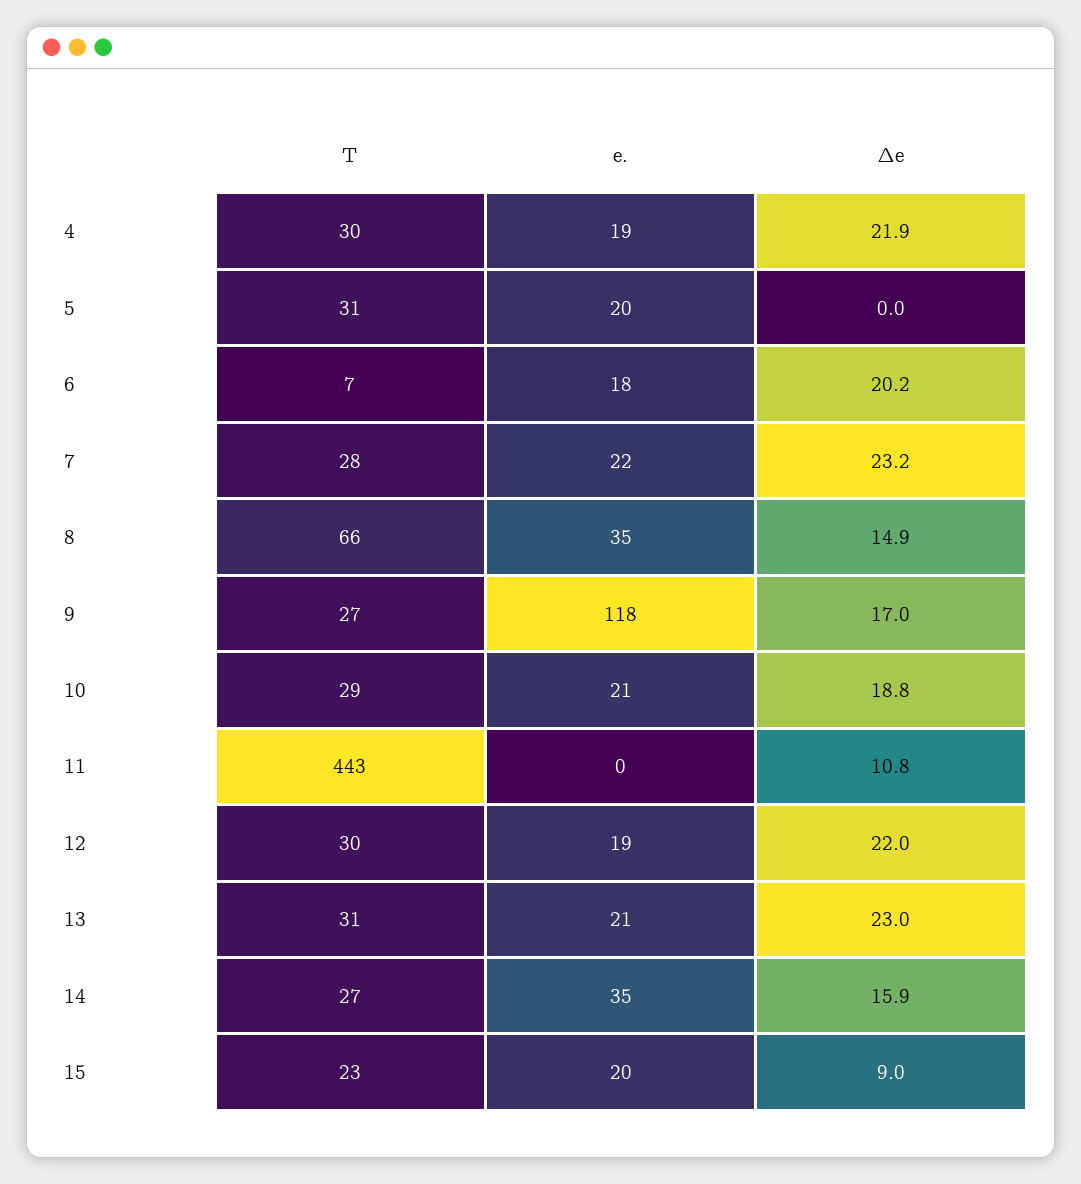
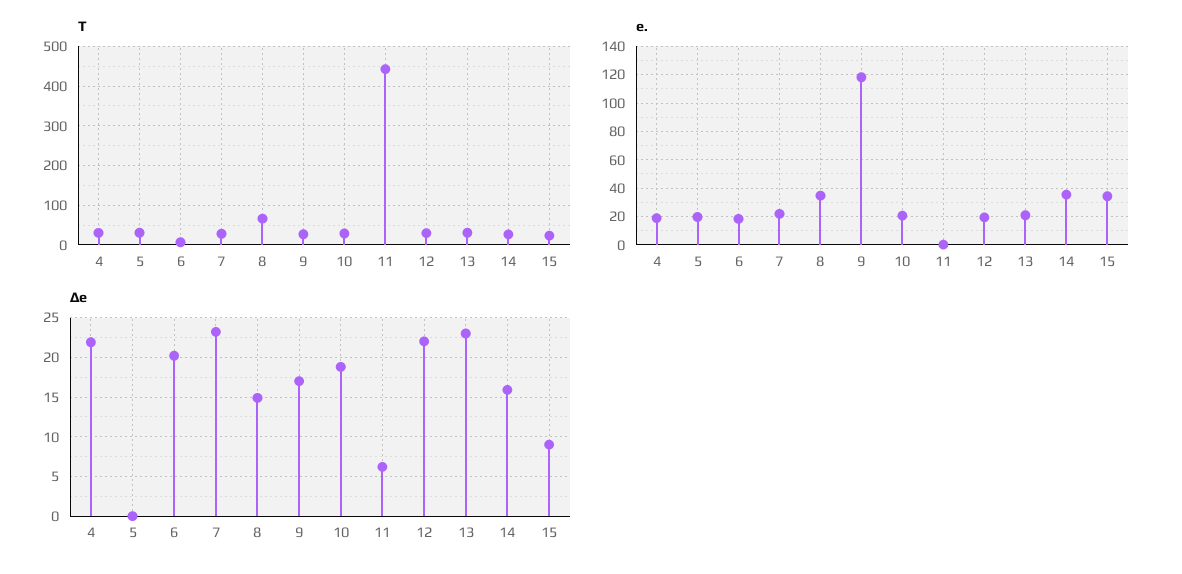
Δe, 11: 10.8 -> 6
e., 15: 20 -> 35

